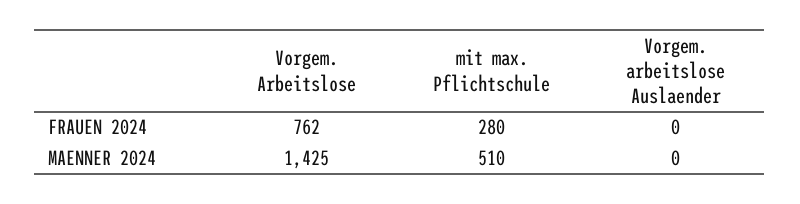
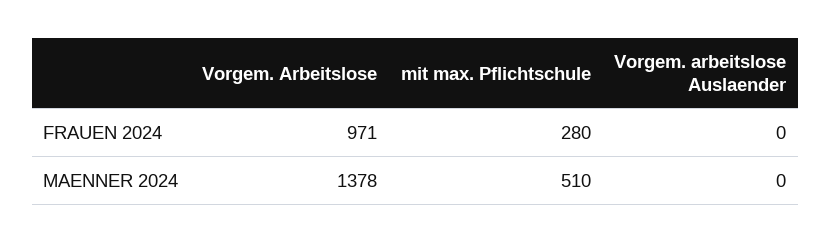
Vorgem. Arbeitslose, FRAUEN 2024: 762 -> 971
Vorgem. Arbeitslose, MAENNER 2024: 1425 -> 1378

